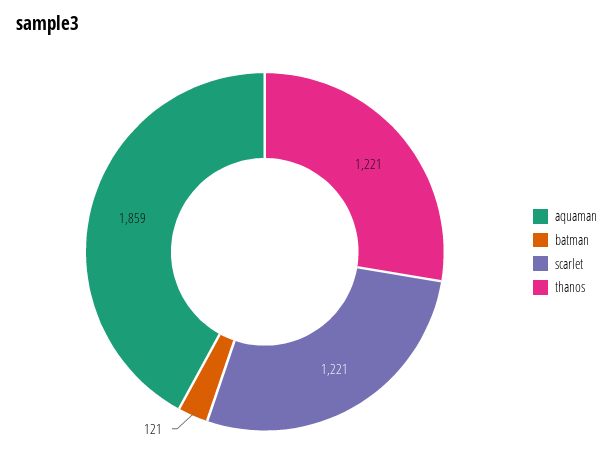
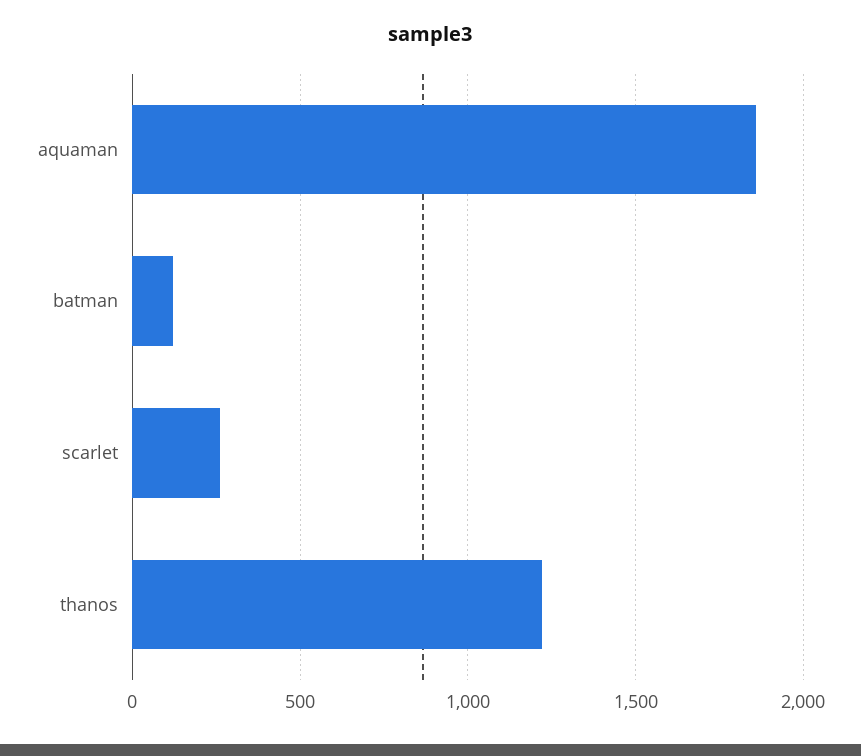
scarlet: 1221 -> 250

